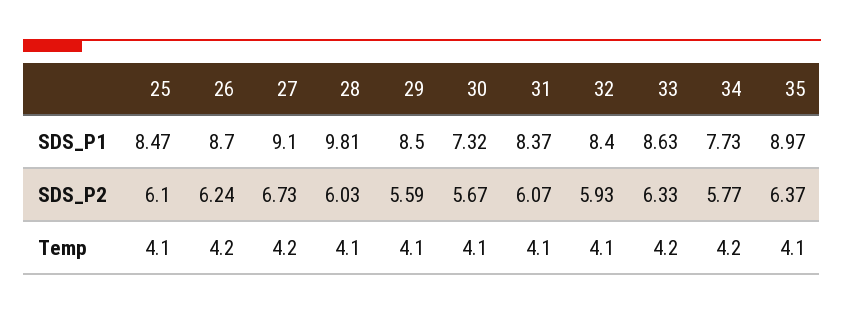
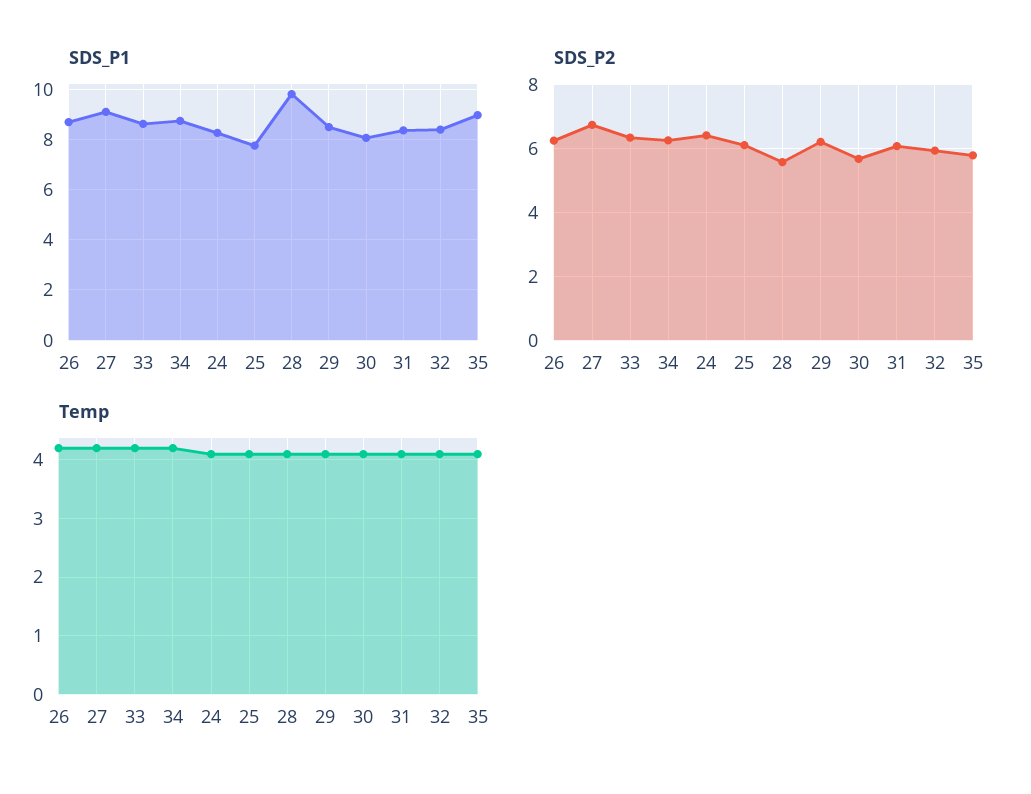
SDS_P1, 25: 8.47 -> 7.75
SDS_P1, 30: 7.32 -> 8
SDS_P1, 34: 7.73 -> 8.75
SDS_P2, 28: 6.03 -> 5.6
SDS_P2, 29: 5.59 -> 6.2
SDS_P2, 34: 5.77 -> 6.2
SDS_P2, 35: 6.37 -> 5.8
SDS_P1, 24: none -> 8.25
SDS_P2, 24: none -> 6.4
Temp, 24: none -> 4

